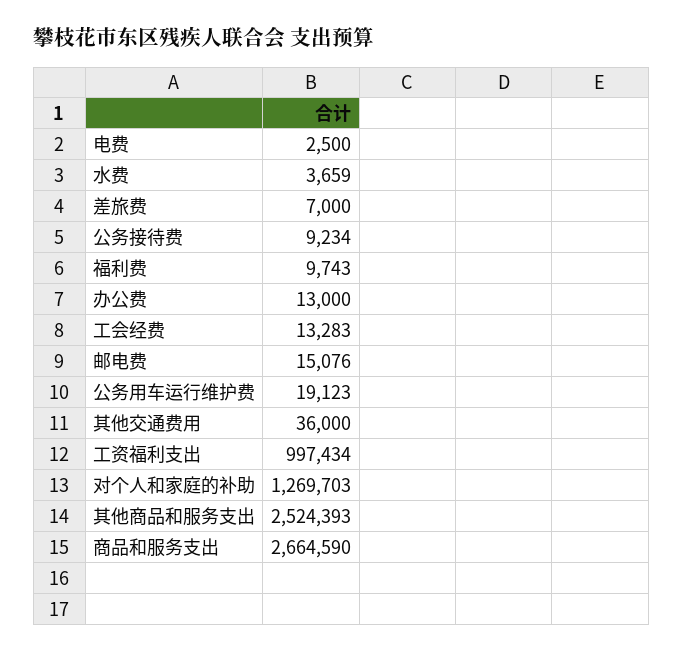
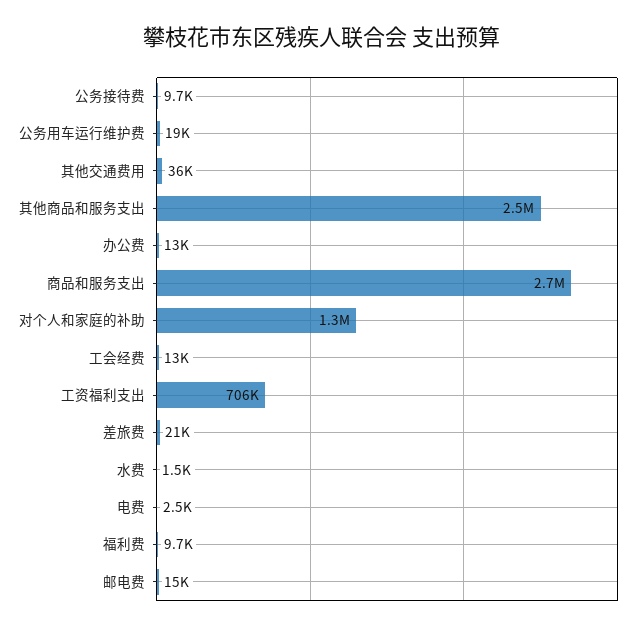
水费: 3659 -> 1500
差旅费: 7000 -> 21000
公务接待费: 9234 -> 9700
工资福利支出: 997434 -> 706000

